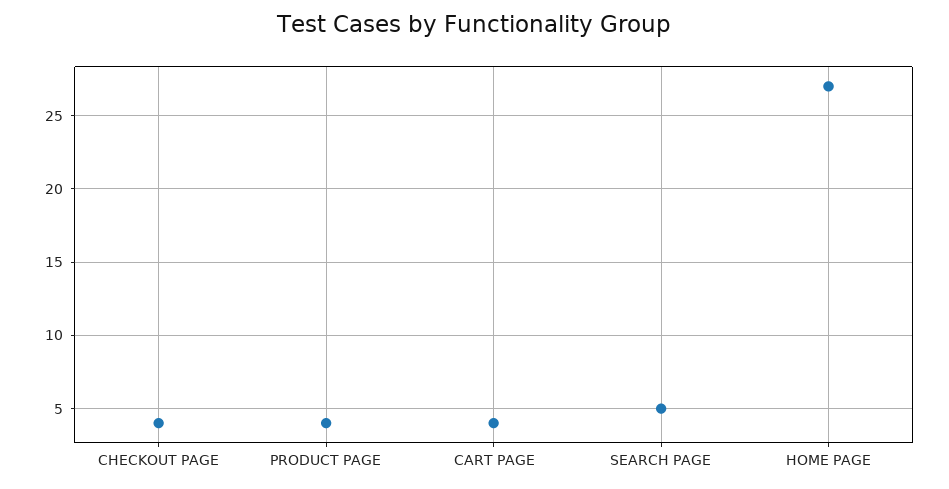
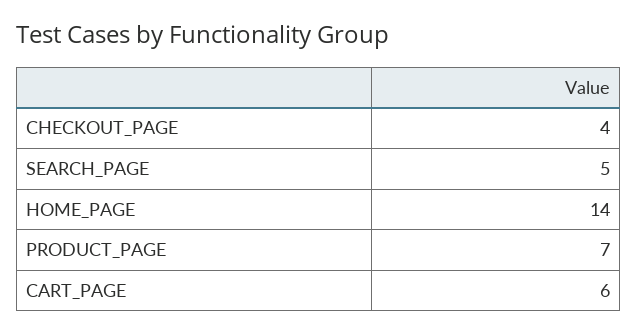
PRODUCT PAGE: 4 -> 7
CART PAGE: 4 -> 6
HOME PAGE: 27 -> 14

